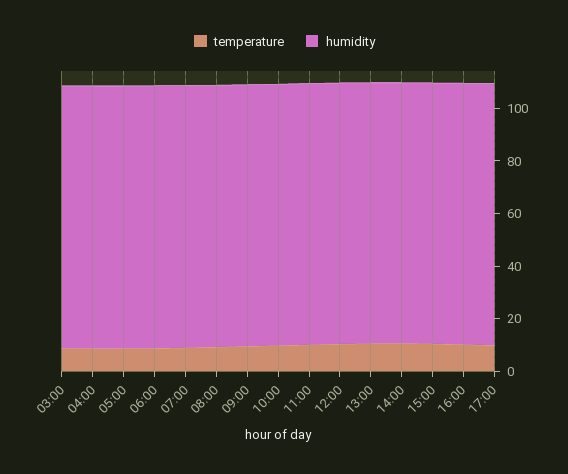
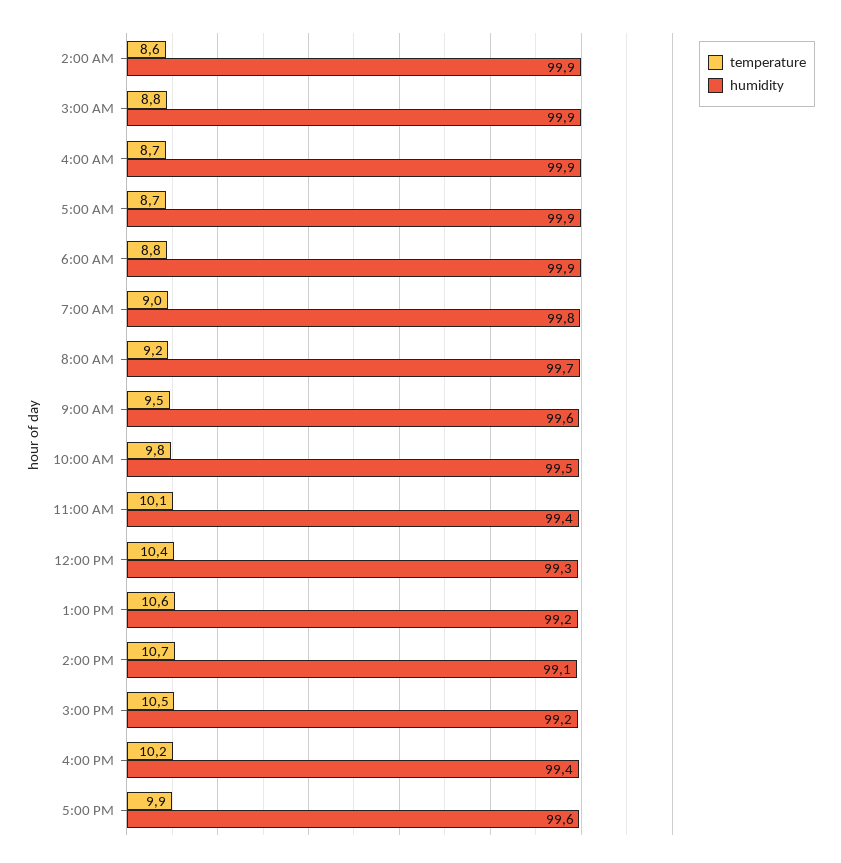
temperature, 2:00 AM: none -> 8.6
humidity, 2:00 AM: none -> 99.9

